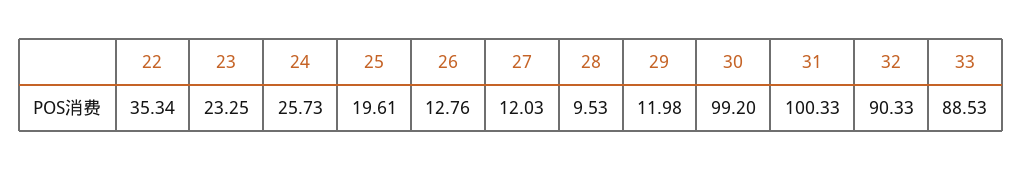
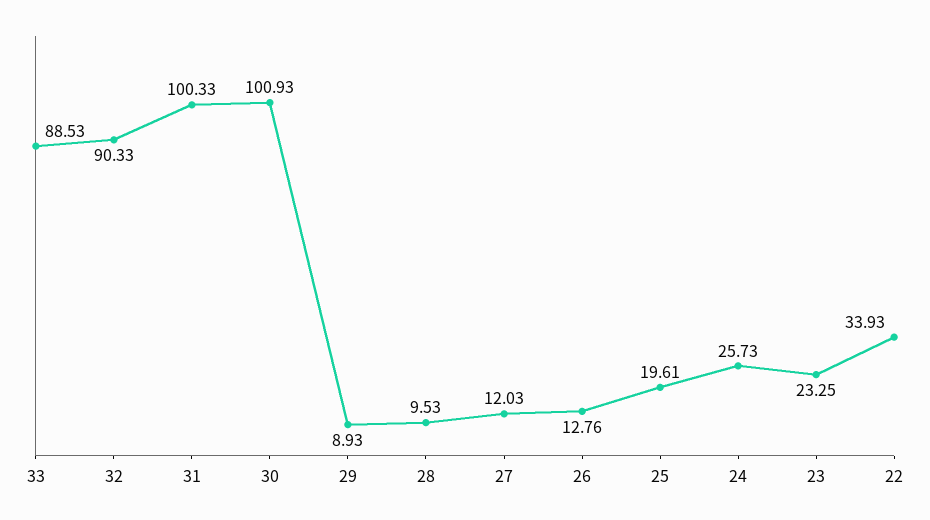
22: 35.34 -> 33.93
29: 11.98 -> 8.93
30: 99.2 -> 100.93

